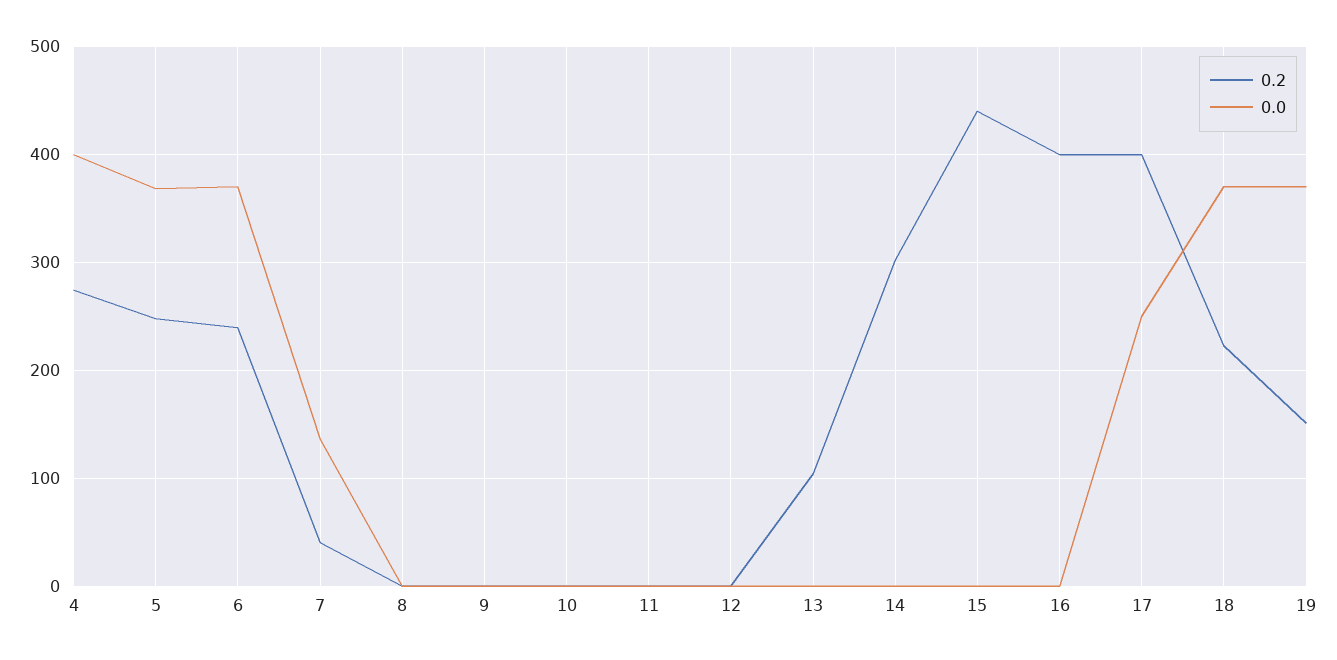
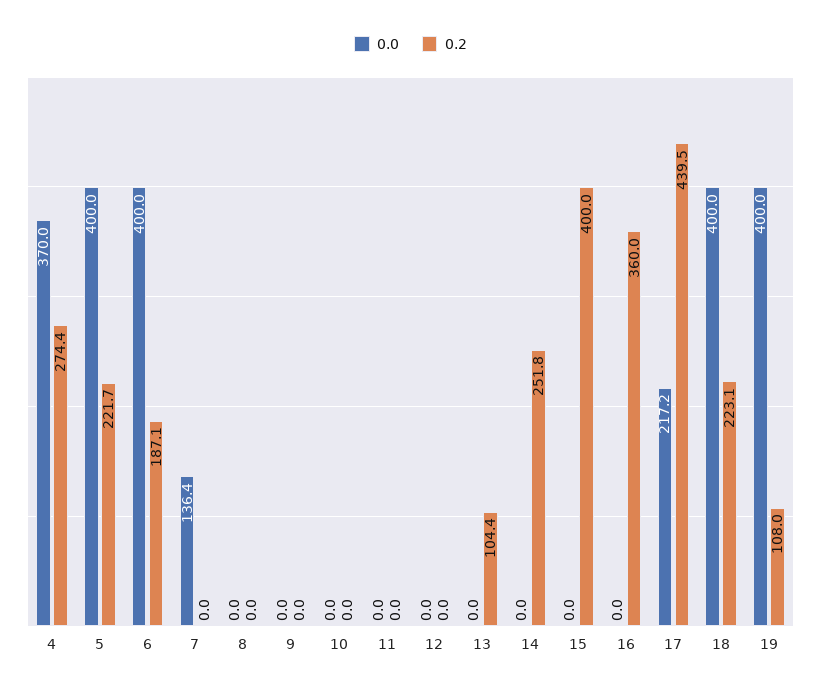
0.0, 4: 400 -> 370
0.2, 5: 250 -> 221.7
0.0, 5: 370 -> 400
0.2, 6: 240 -> 187.1
0.0, 6: 370 -> 400
0.2, 7: 40 -> 0
0.2, 14: 300 -> 251.8
0.2, 15: 440 -> 400
0.2, 16: 400 -> 360
0.2, 17: 400 -> 439.5
0.0, 17: 250 -> 217.2
0.0, 18: 370 -> 400
0.2, 19: 150 -> 108
0.0, 19: 370 -> 400

